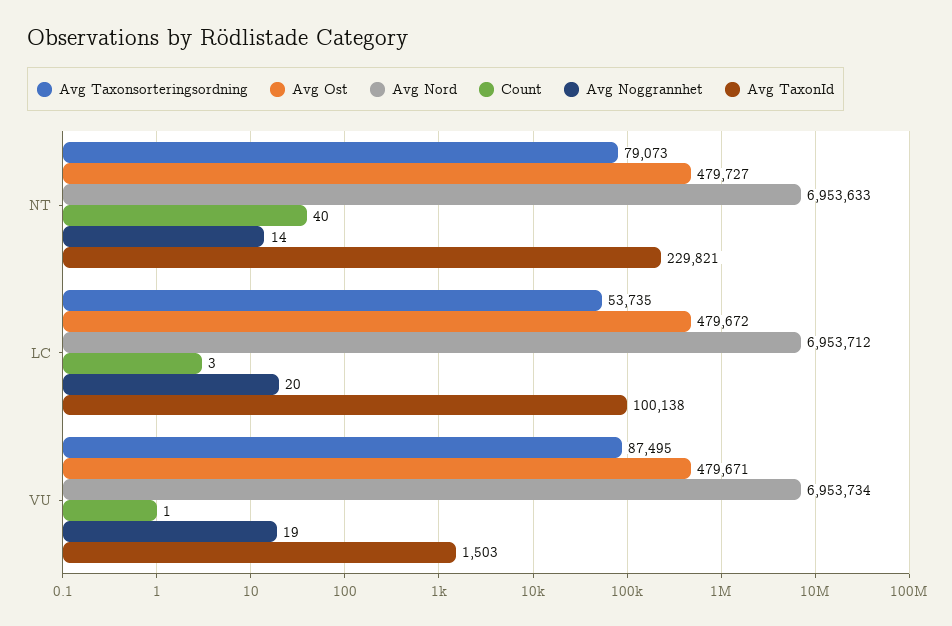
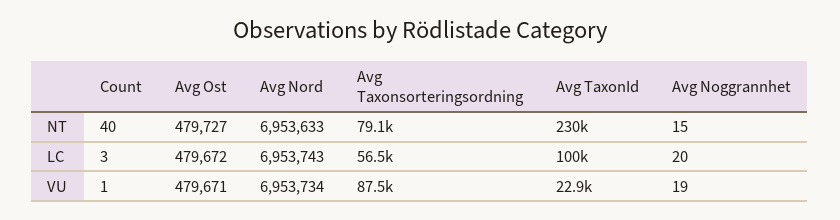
Avg Noggrannhet, NT: 14 -> 15
Avg Taxonsorteringsordning, LC: 53735 -> 56500
Avg Nord, LC: 6953712 -> 6953743
Avg TaxonId, VU: 1503 -> 22900

